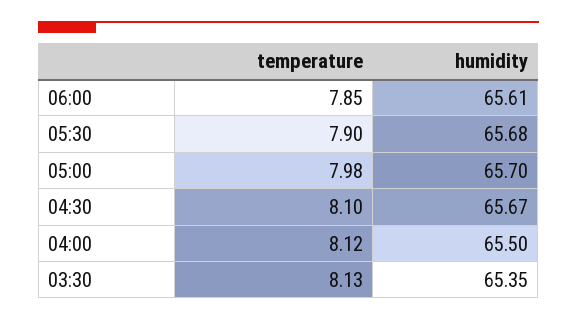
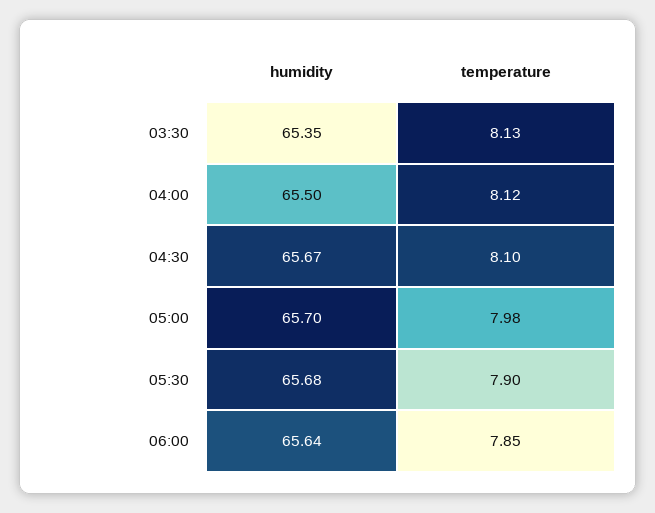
humidity, 06:00: 65.61 -> 65.64

